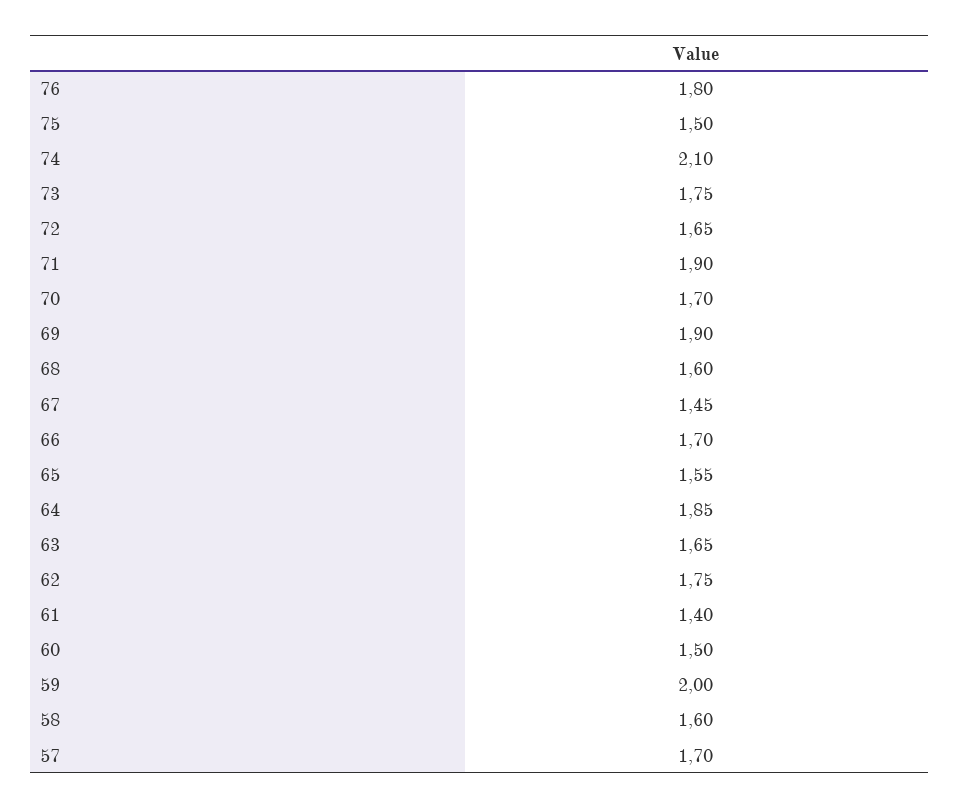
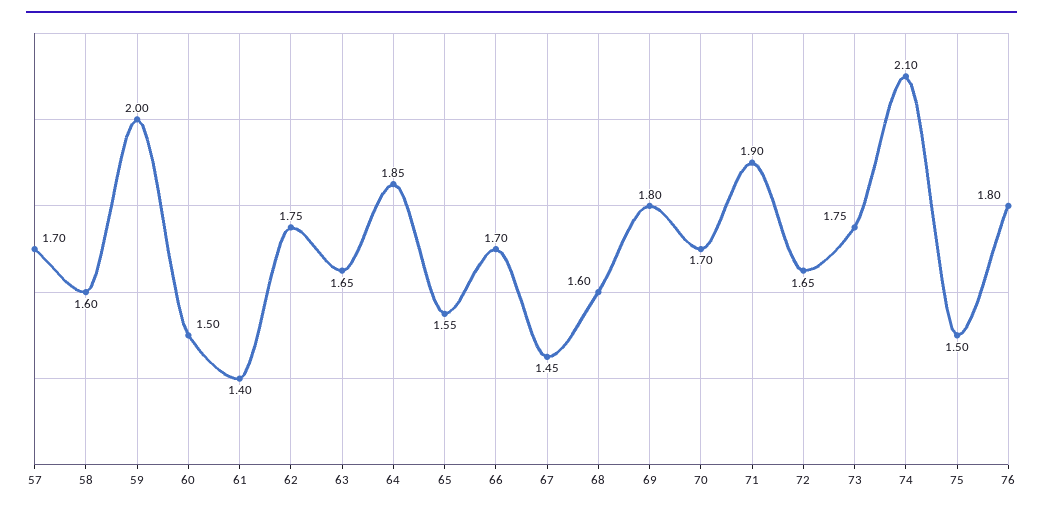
69: 1.9 -> 1.8

